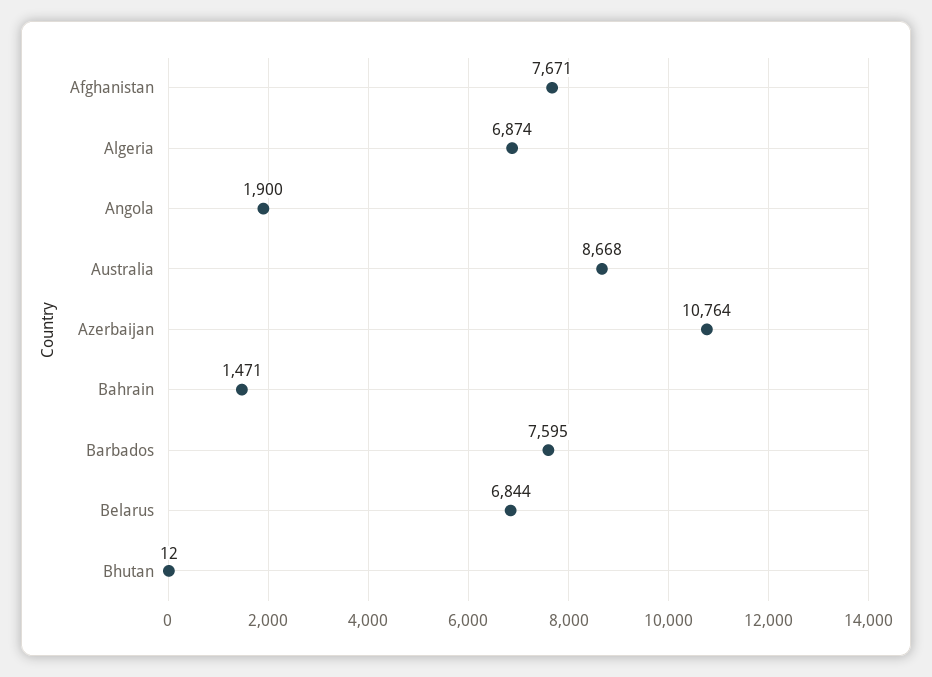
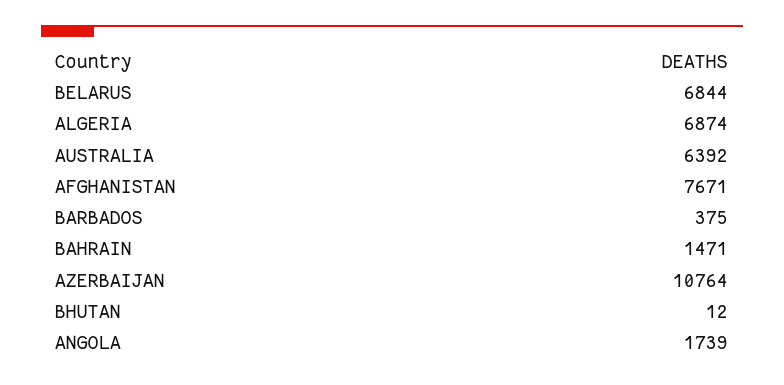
Angola: 1900 -> 1739
Australia: 8668 -> 6392
Barbados: 7595 -> 375

